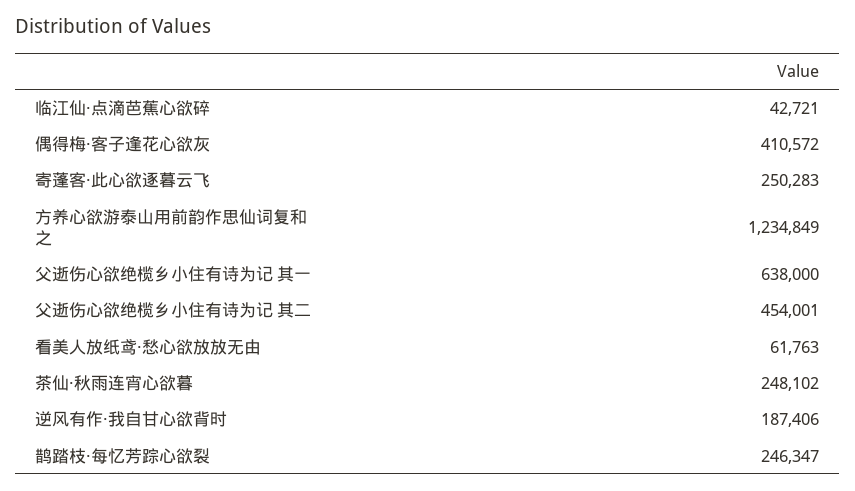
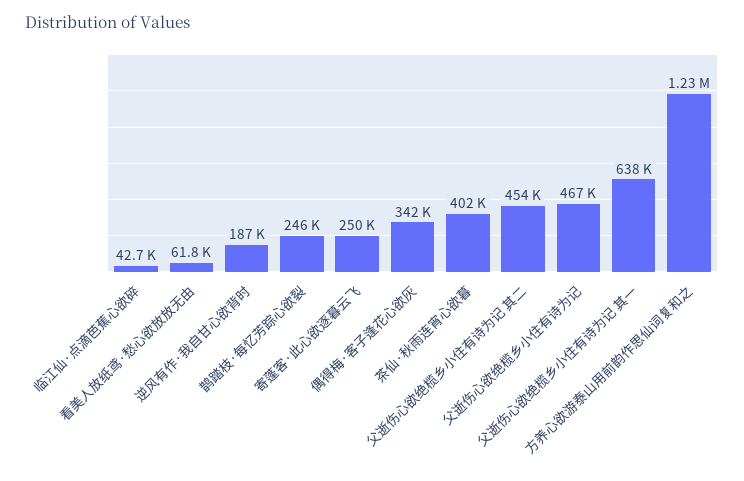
偶得梅·客子逢花心欲灰: 410572 -> 342000
茶仙·秋雨连宵心欲暮: 248102 -> 402000
父逝伤心欲绝榄乡小住有诗为记: none -> 467000

